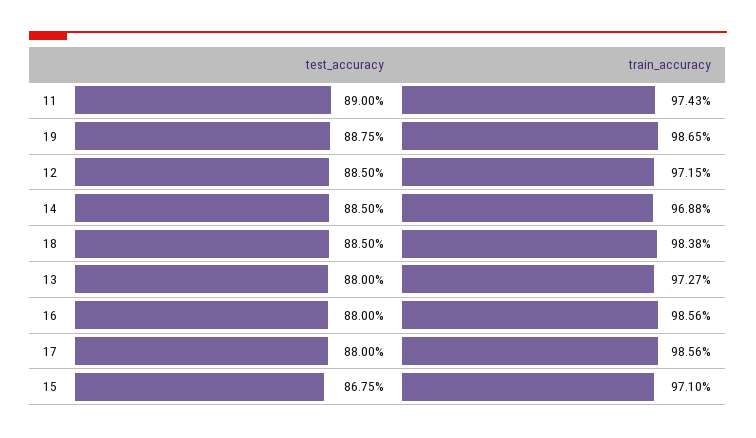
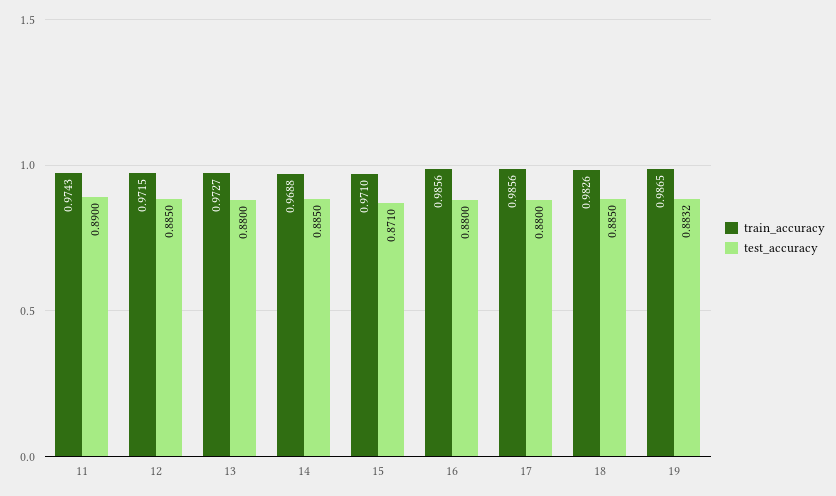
test_accuracy, 19: 0.8875 -> 0.8832
train_accuracy, 18: 0.9838 -> 0.9826
test_accuracy, 15: 0.8675 -> 0.871

